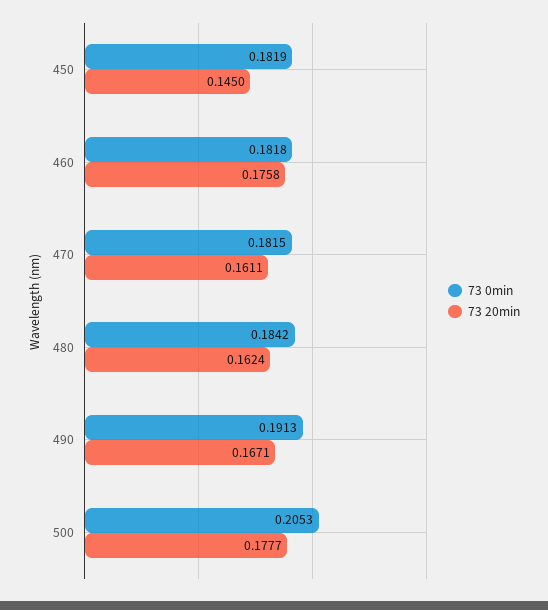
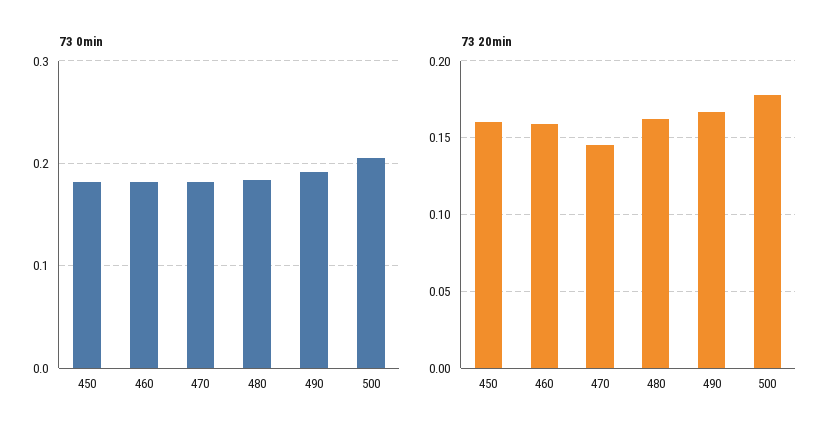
73 20min, 450: 0.145 -> 0.16
73 20min, 460: 0.1758 -> 0.16
73 20min, 470: 0.1611 -> 0.145

